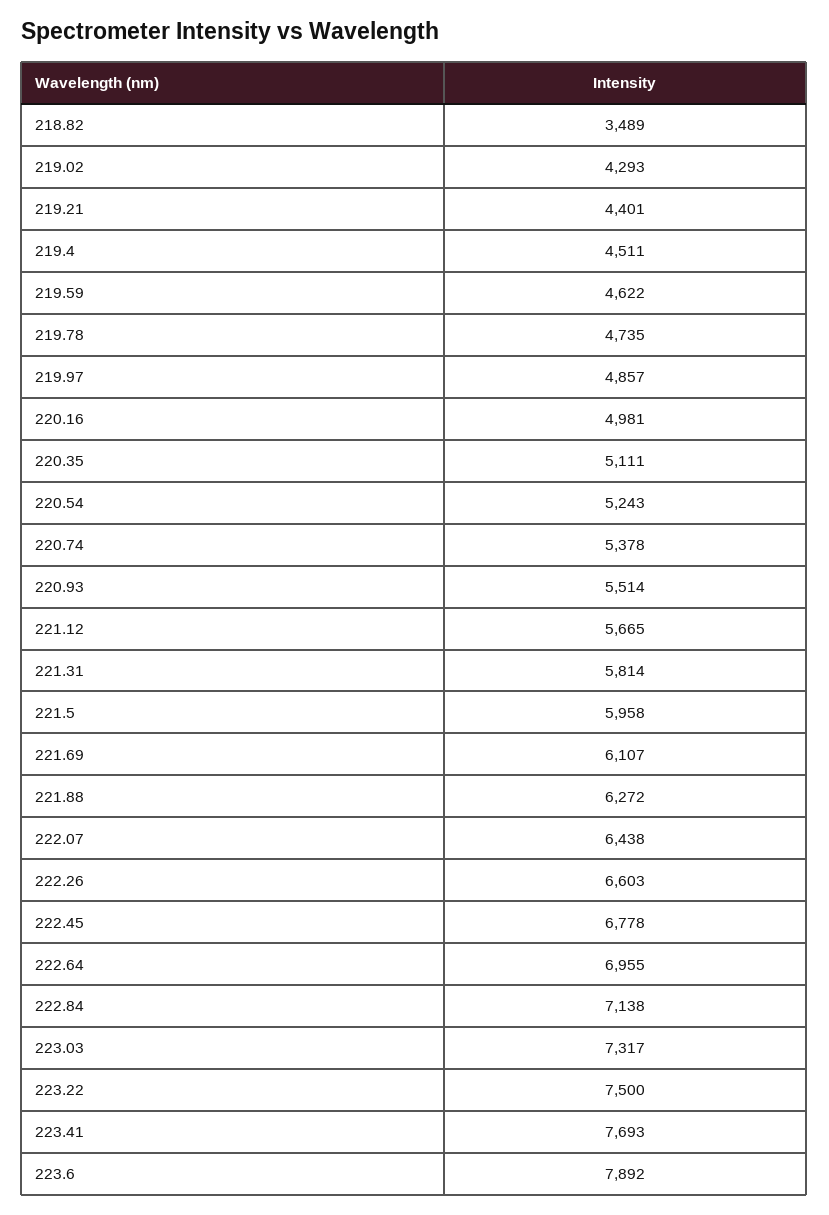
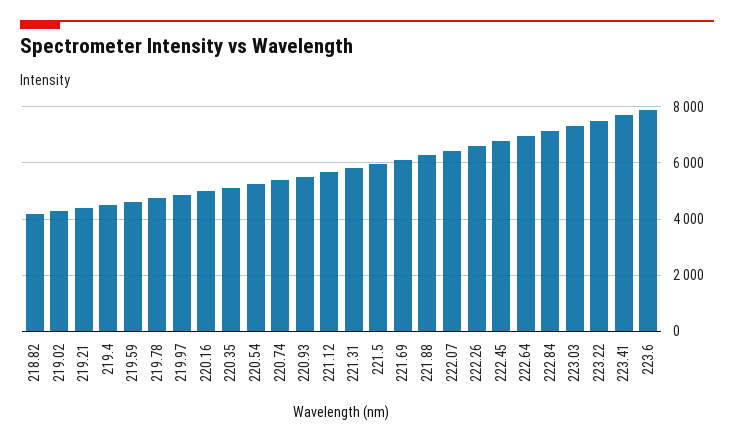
218.82: 3489 -> 4250

